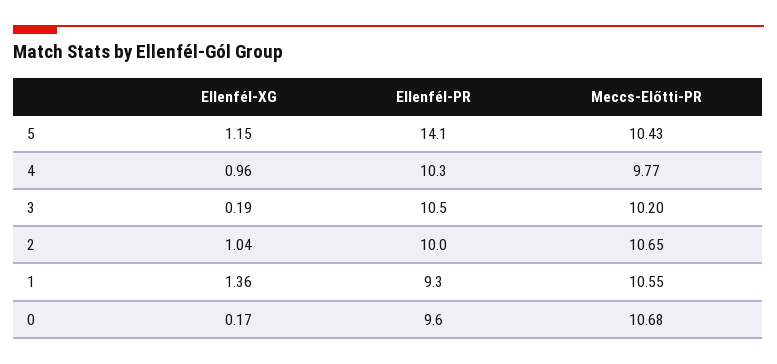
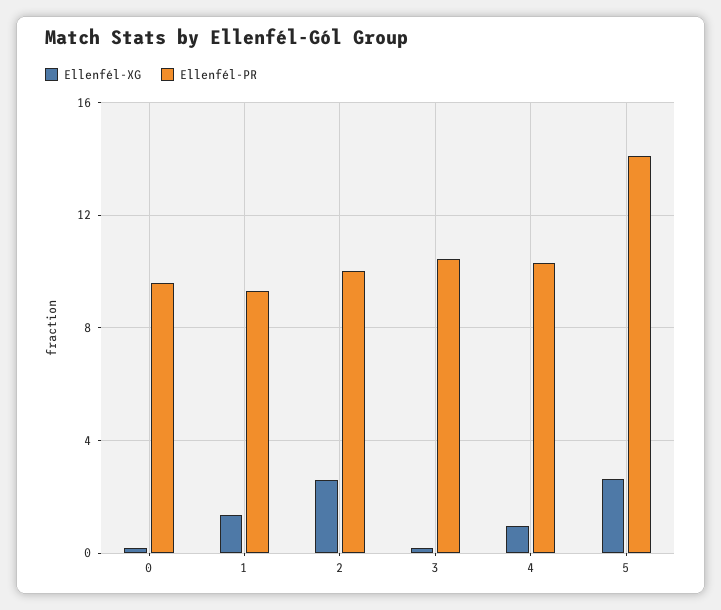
Ellenfél-XG, 5: 1.15 -> 2.5
Meccs-Előtti-PR, 5: 10.43 -> none
Meccs-Előtti-PR, 4: 9.77 -> none
Meccs-Előtti-PR, 3: 10.2 -> none
Ellenfél-XG, 2: 1.04 -> 2.5
Meccs-Előtti-PR, 2: 10.65 -> none
Meccs-Előtti-PR, 1: 10.55 -> none
Meccs-Előtti-PR, 0: 10.68 -> none

